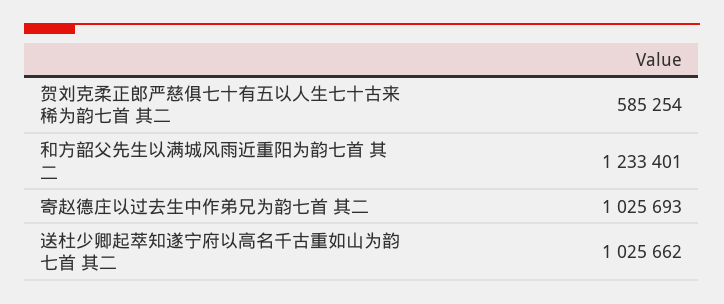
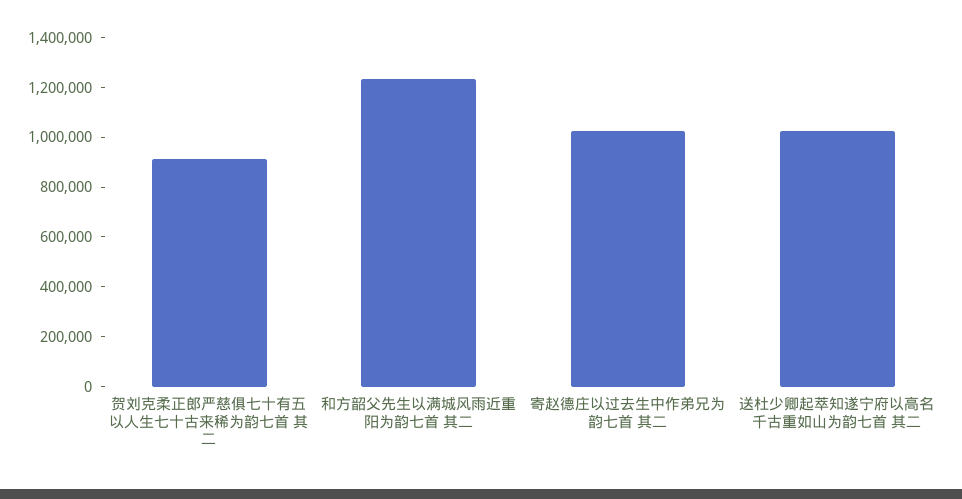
贺刘克柔正郎严慈俱七十有五以人生七十古来稀为韵七首 其二: 585254 -> 900000

